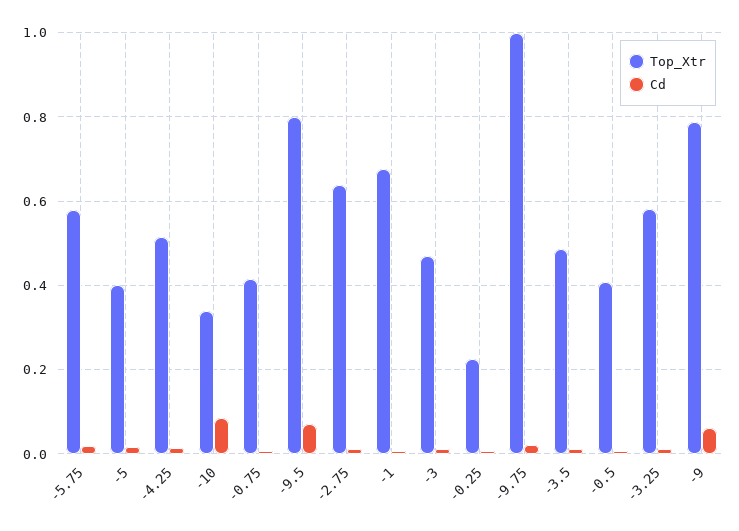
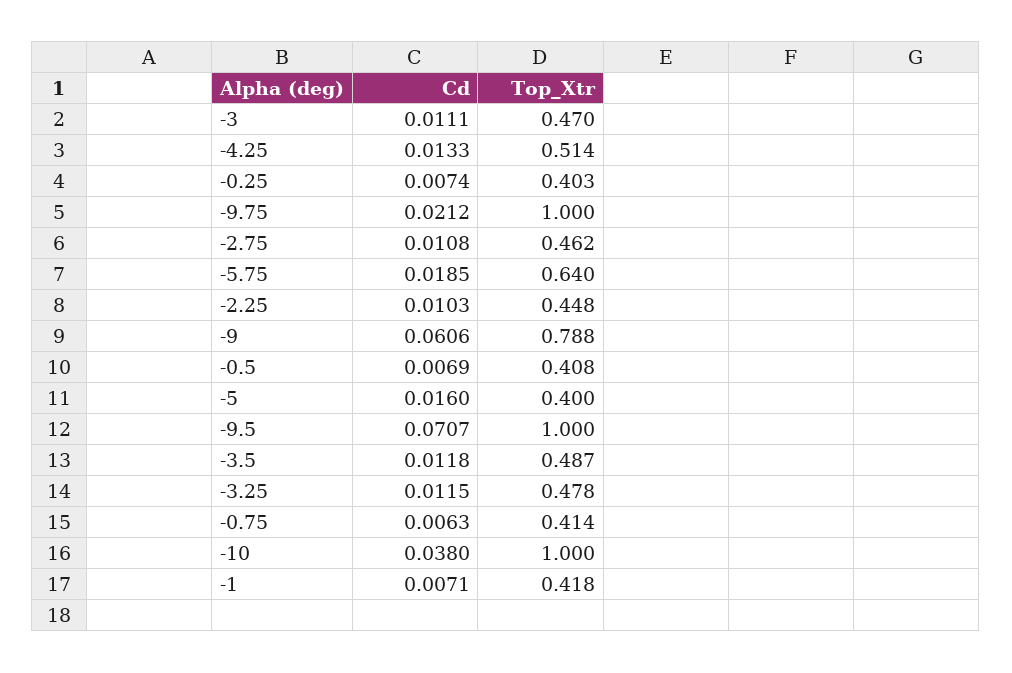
Top_Xtr, -5.75: 0.58 -> 0.64
Top_Xtr, -10: 0.34 -> 1
Cd, -10: 0.08 -> 0.038
Top_Xtr, -9.5: 0.8 -> 1
Top_Xtr, -2.75: 0.64 -> 0.462
Top_Xtr, -1: 0.68 -> 0.418
Top_Xtr, -0.25: 0.22 -> 0.403
Top_Xtr, -3.25: 0.58 -> 0.478
Cd, -2.25: none -> 0.0103
Top_Xtr, -2.25: none -> 0.448

